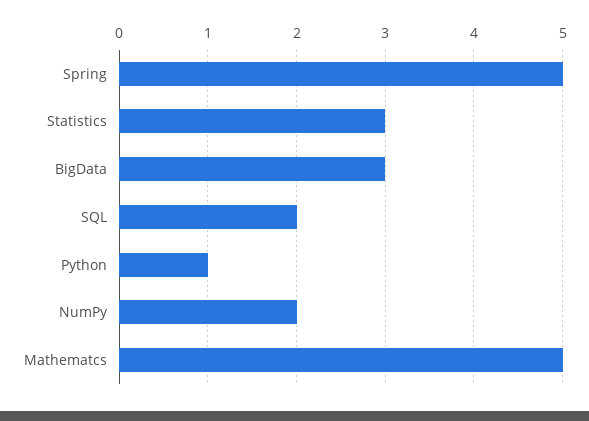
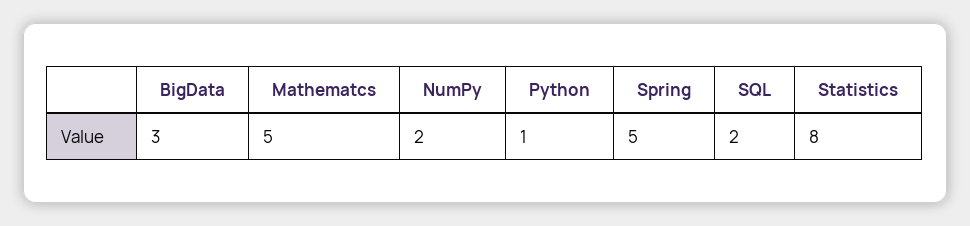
Statistics: 3 -> 8

